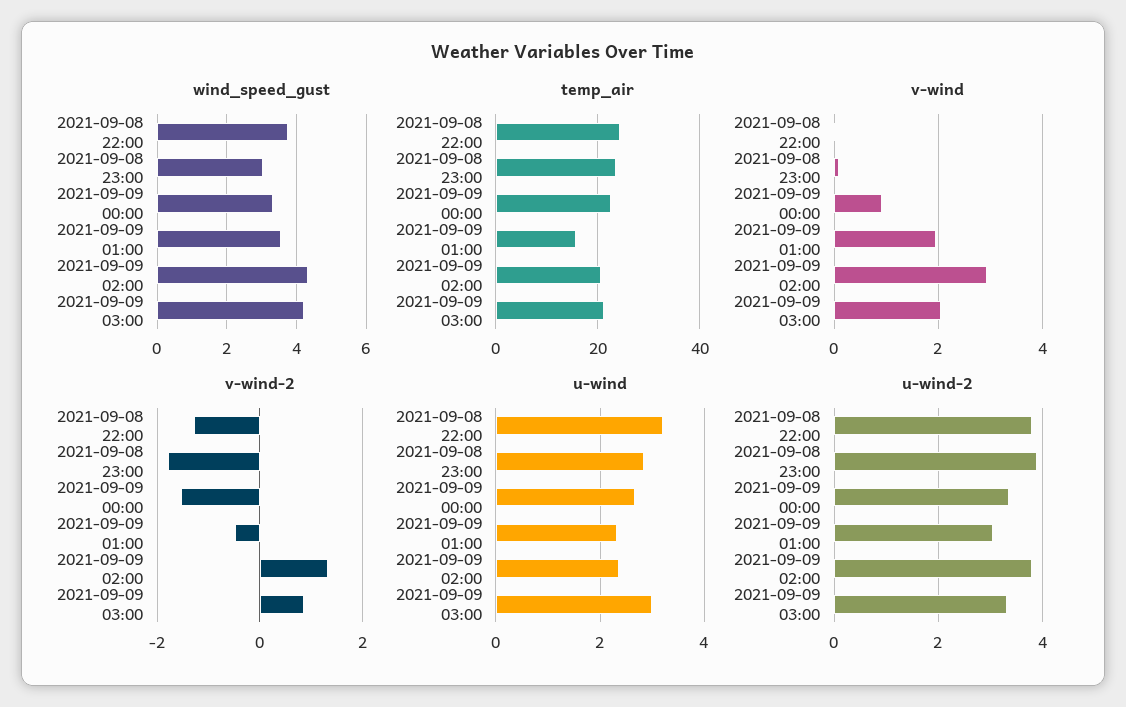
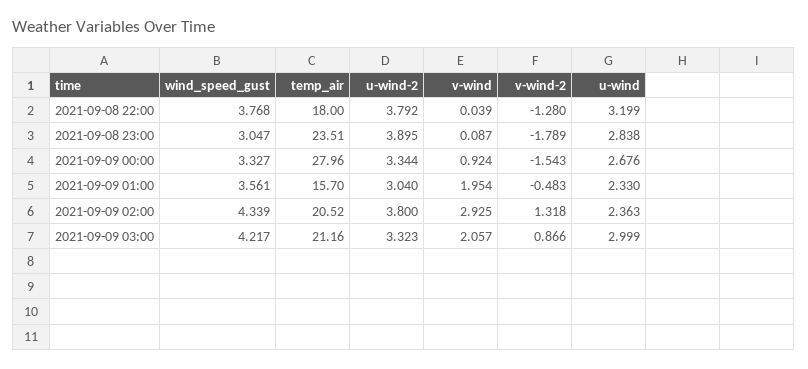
temp_air, 2021-09-08 22:00: 24 -> 18
temp_air, 2021-09-09 00:00: 22 -> 27.96

